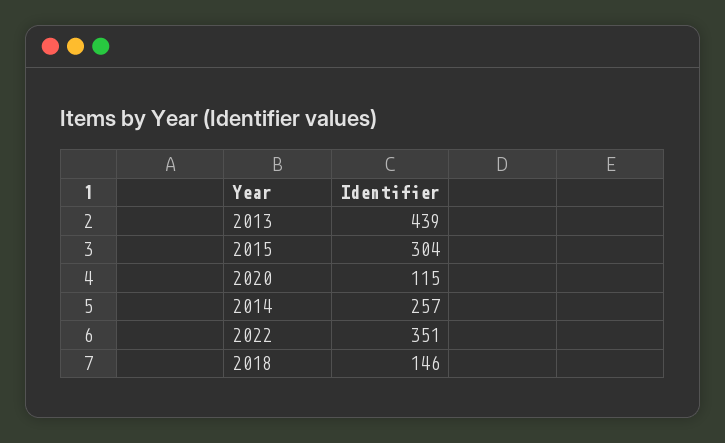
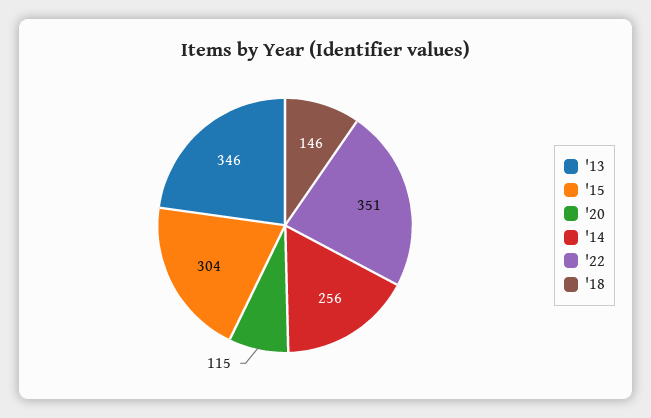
2013: 439 -> 346
2014: 257 -> 256

